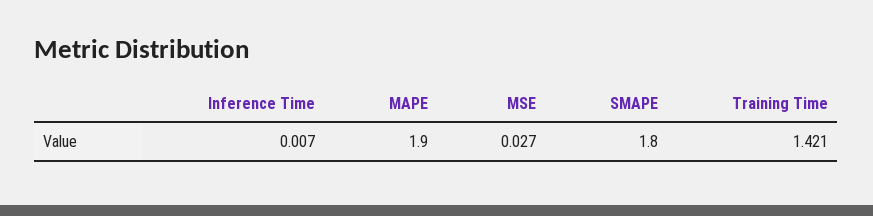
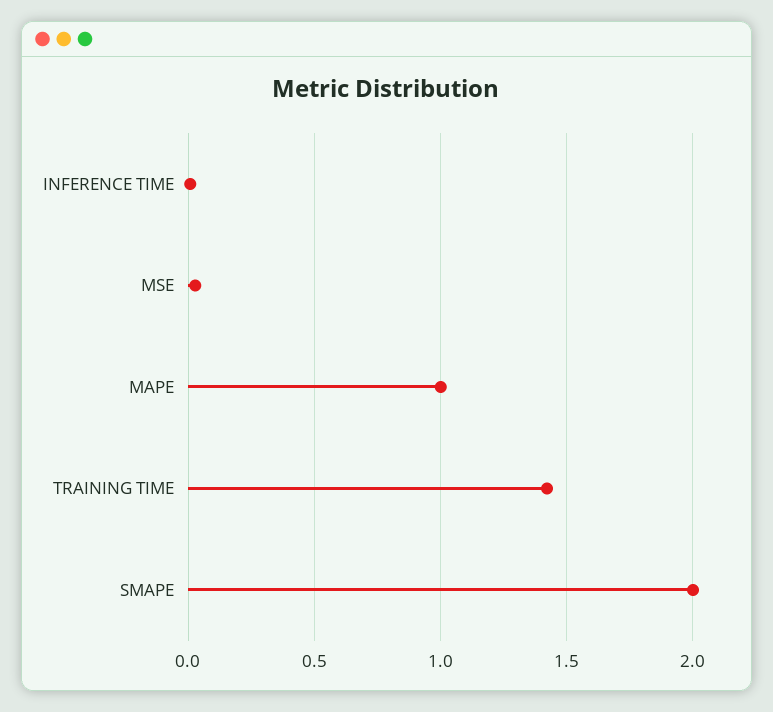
MAPE: 1.9 -> 1
SMAPE: 1.8 -> 2

